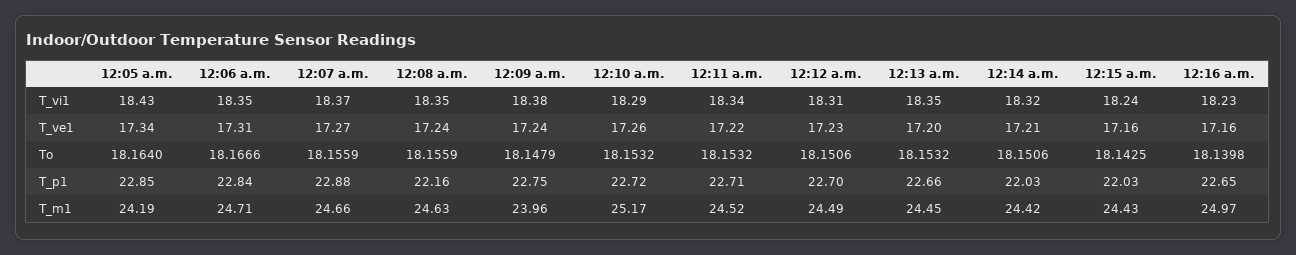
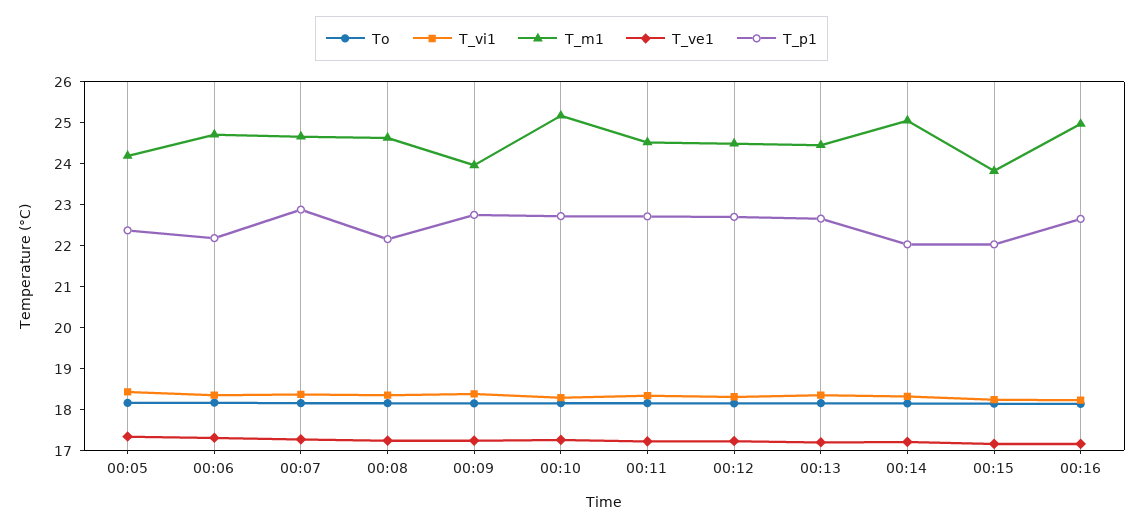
T_p1, 12:05 a.m.: 22.85 -> 22.4
T_p1, 12:06 a.m.: 22.84 -> 22.2
T_m1, 12:14 a.m.: 24.42 -> 25
T_m1, 12:15 a.m.: 24.43 -> 23.8

